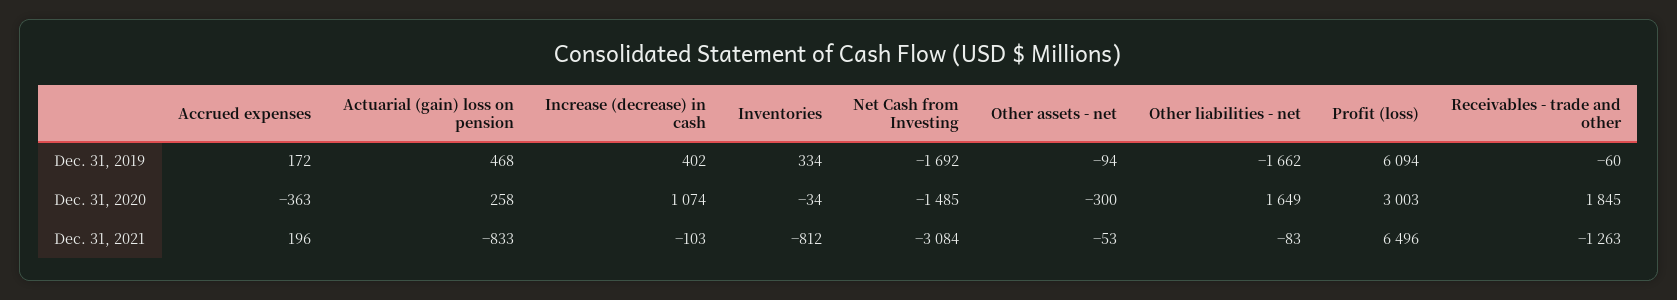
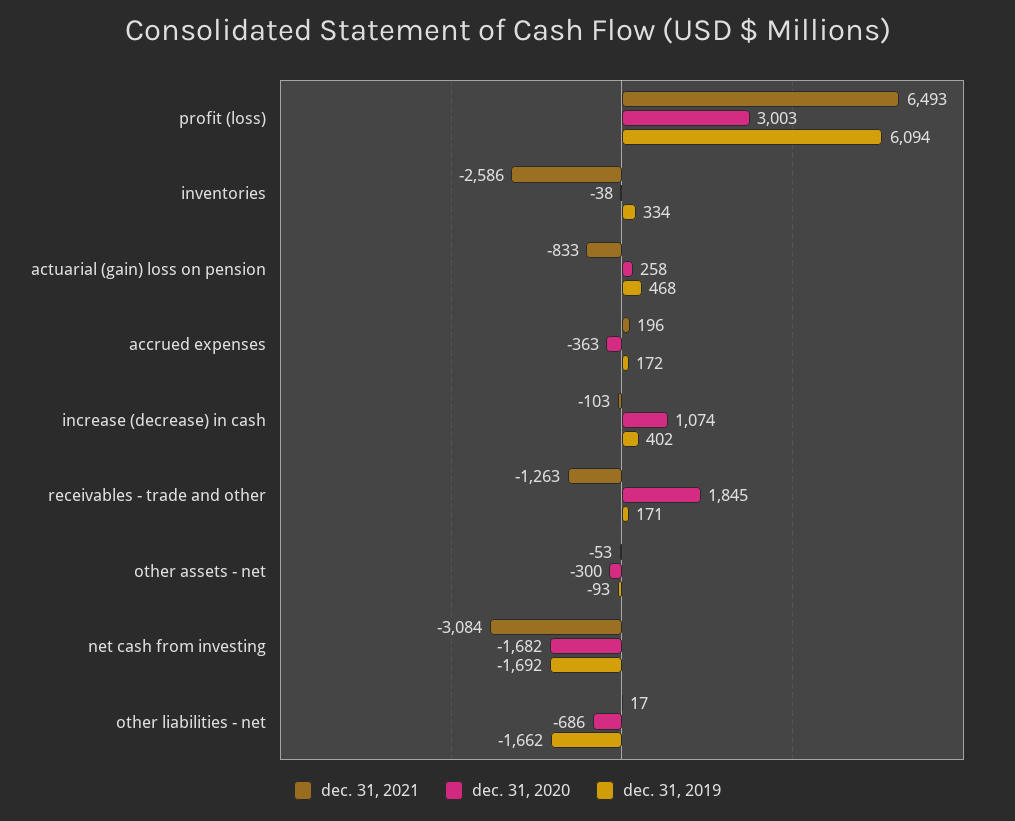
Dec. 31, 2019, Other assets - net: -94 -> -93
Dec. 31, 2019, Receivables - trade and other: -60 -> 171
Dec. 31, 2020, Inventories: -34 -> -38
Dec. 31, 2020, Net Cash from Investing: -1485 -> -1682
Dec. 31, 2020, Other liabilities - net: 1649 -> -686
Dec. 31, 2021, Inventories: -812 -> -2586
Dec. 31, 2021, Other liabilities - net: -83 -> 17
Dec. 31, 2021, Profit (loss): 6496 -> 6493

